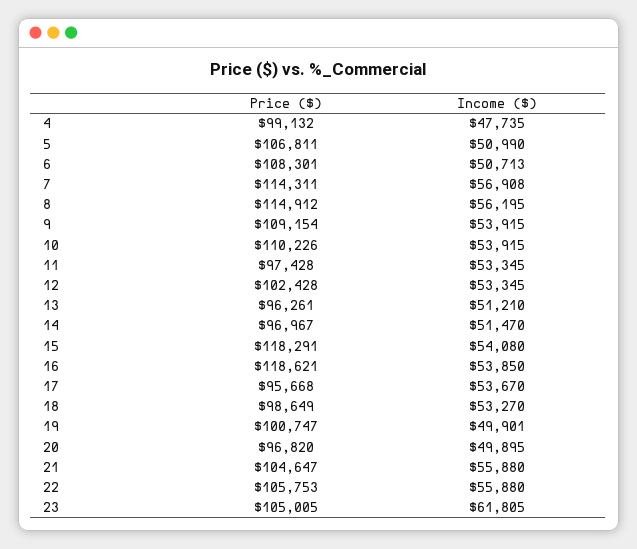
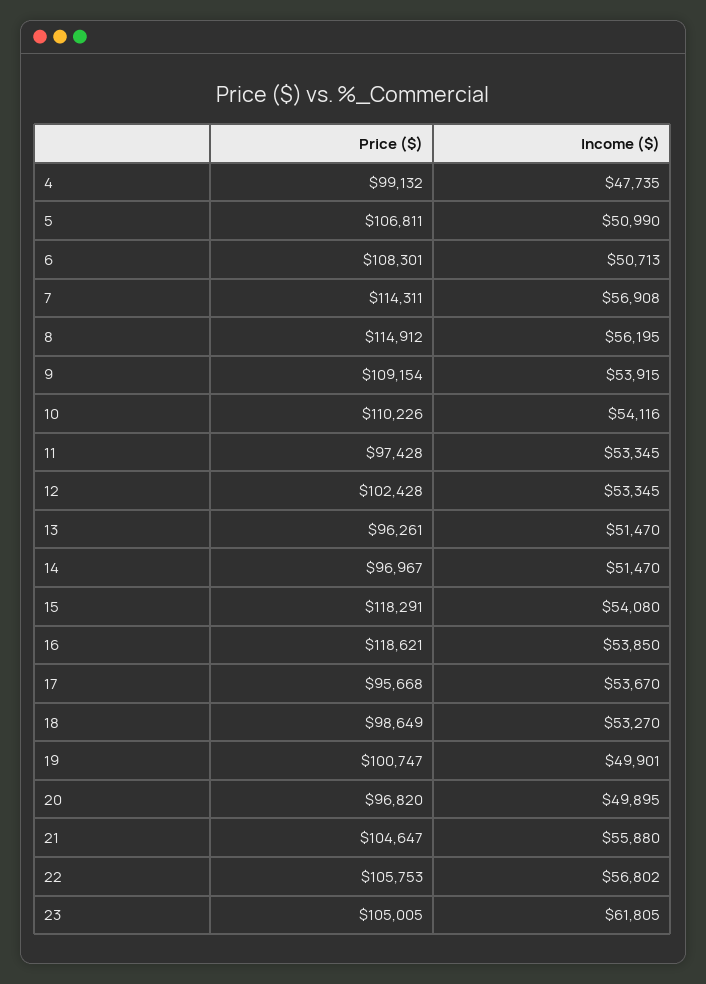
Income ($), 10: 53915 -> 54116
Income ($), 13: 51210 -> 51470
Income ($), 22: 55880 -> 56802

